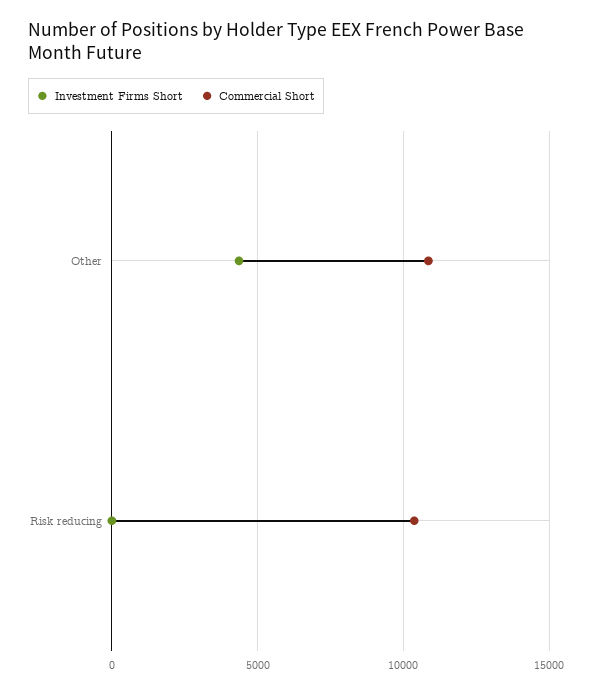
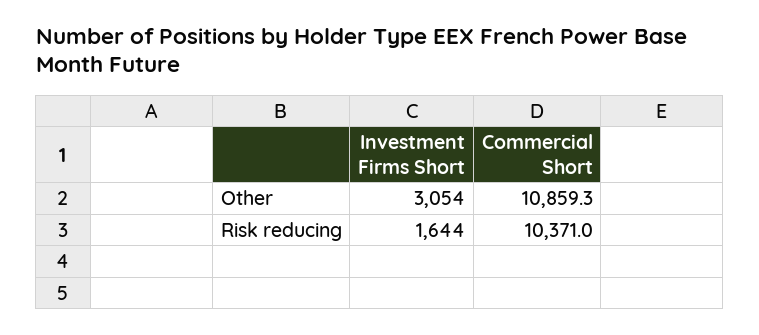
Investment Firms Short, Other: 4500 -> 3054
Investment Firms Short, Risk reducing: 0 -> 1644

